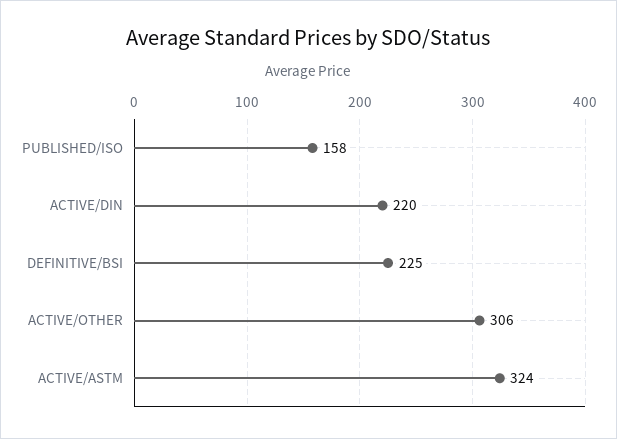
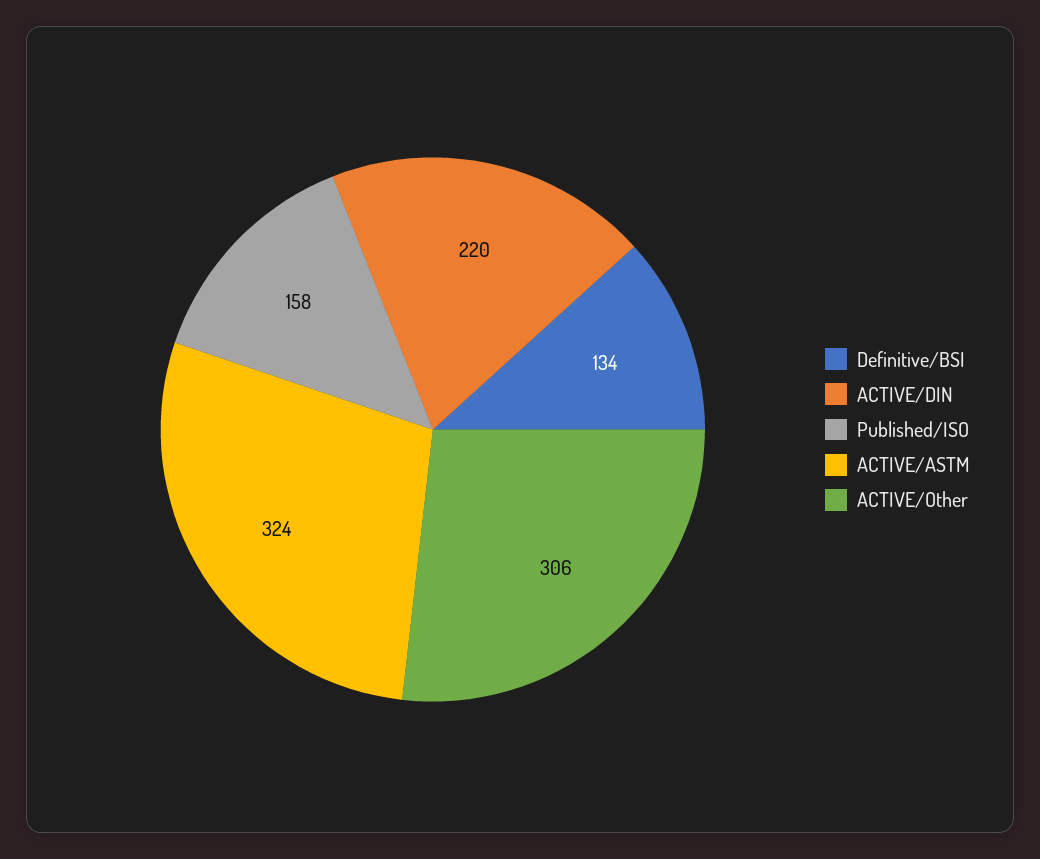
DEFINITIVE/BSI: 225 -> 134

